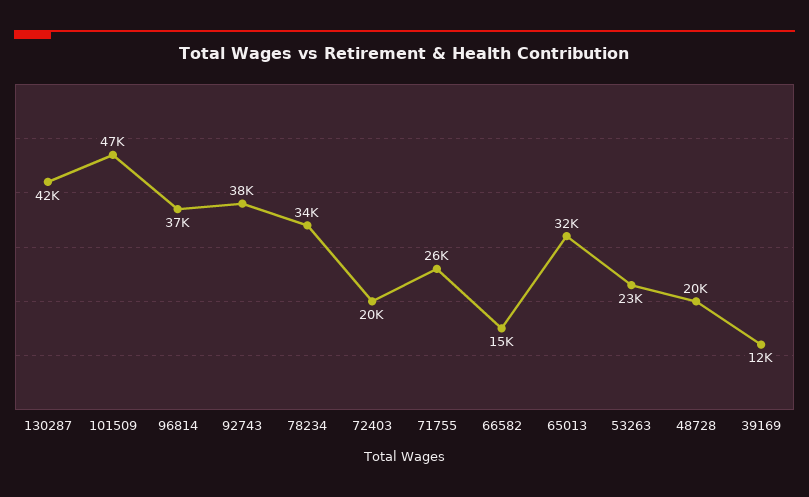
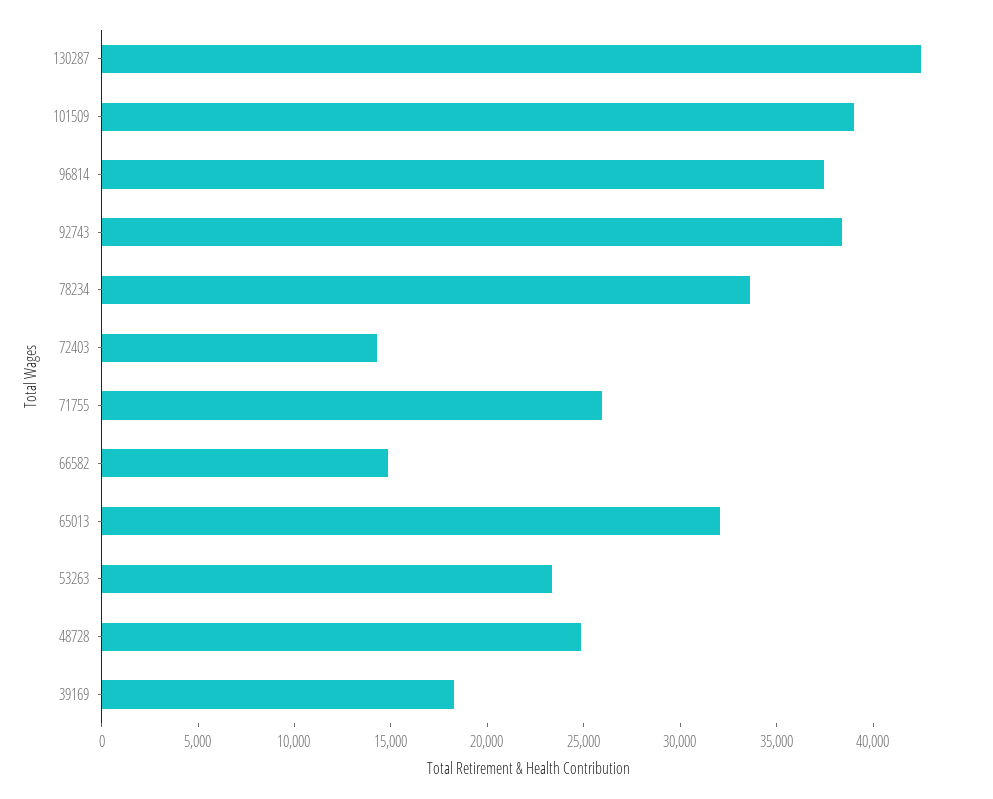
101509: 47000 -> 39000
72403: 20000 -> 14000
48728: 20000 -> 25000
39169: 12000 -> 18000

